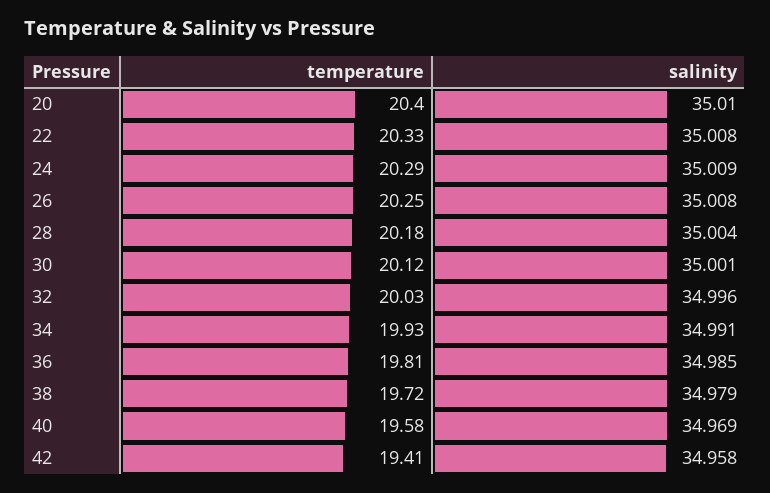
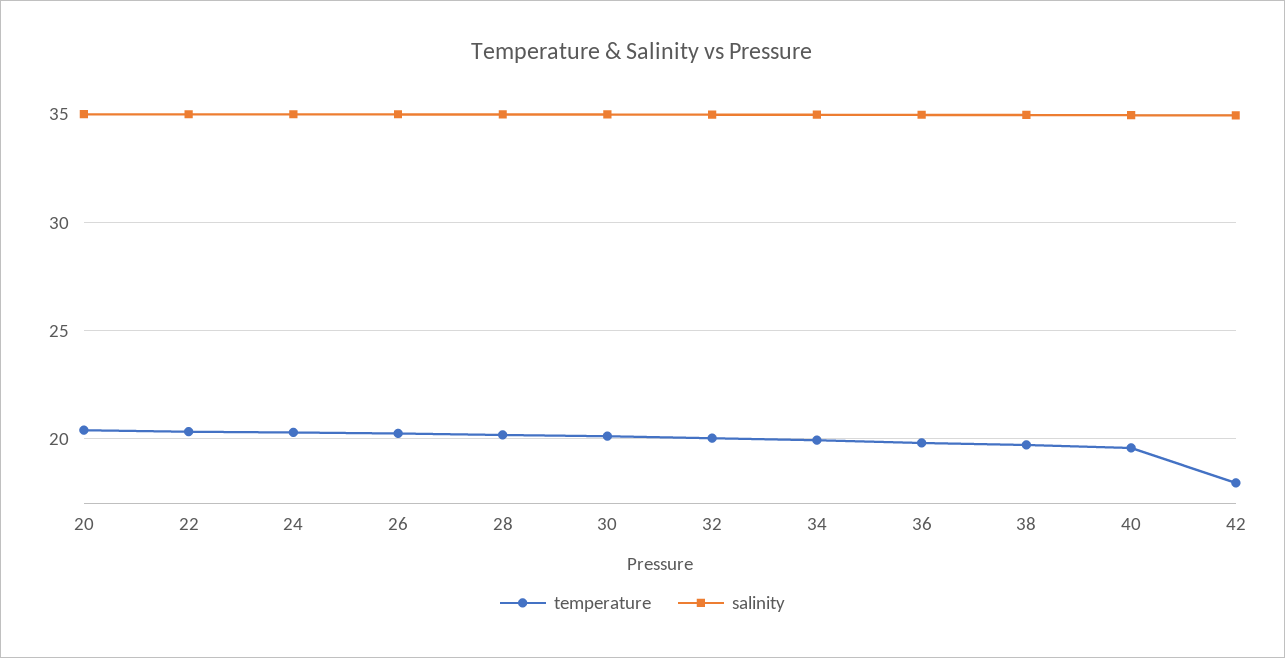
temperature, 42: 19.41 -> 18

